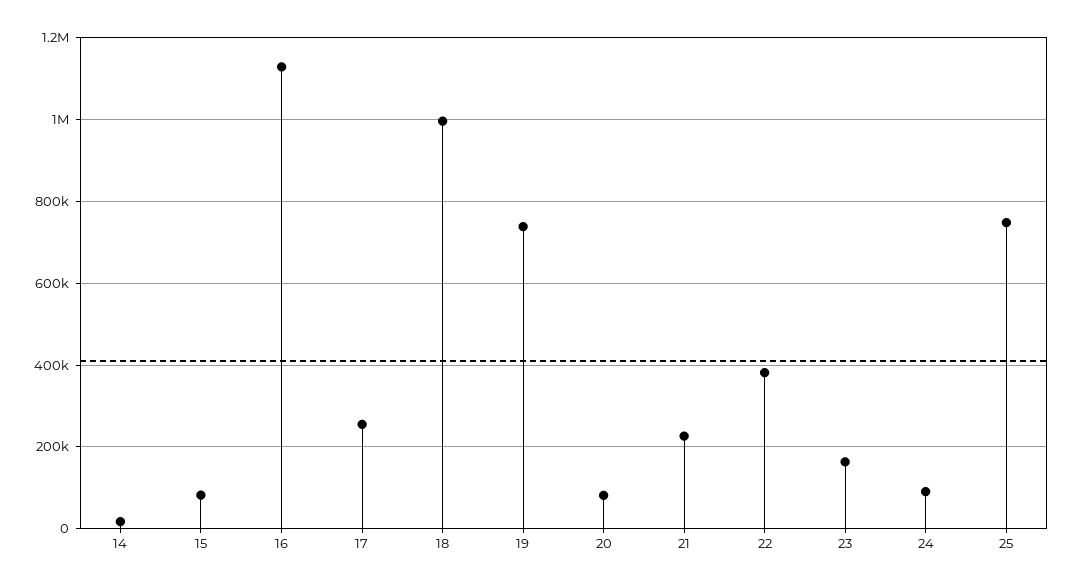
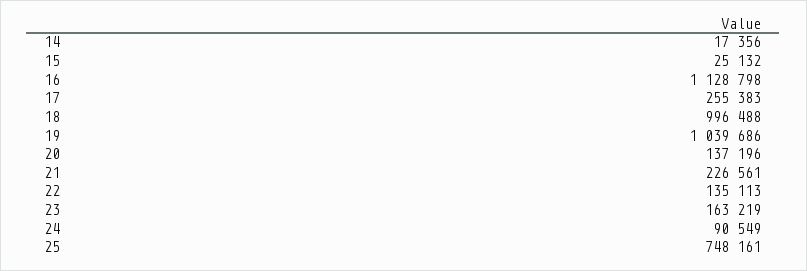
15: 80000 -> 25132
19: 740000 -> 1039686
20: 80000 -> 137196
22: 380000 -> 135113

